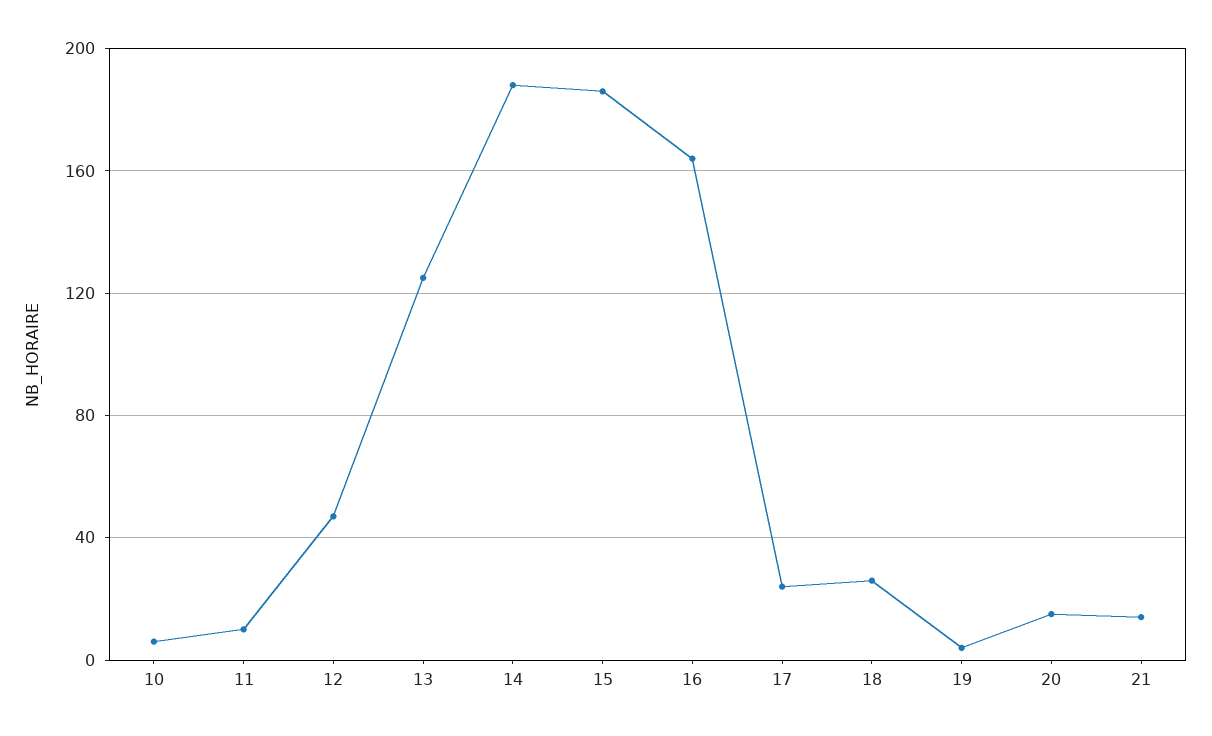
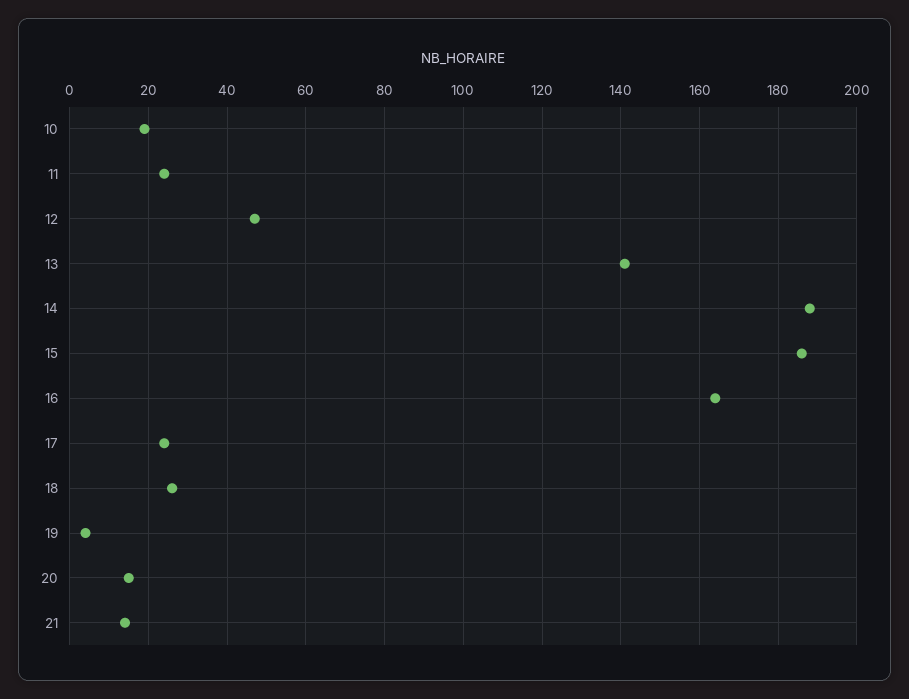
10: 5 -> 20
11: 10 -> 25
13: 125 -> 140

